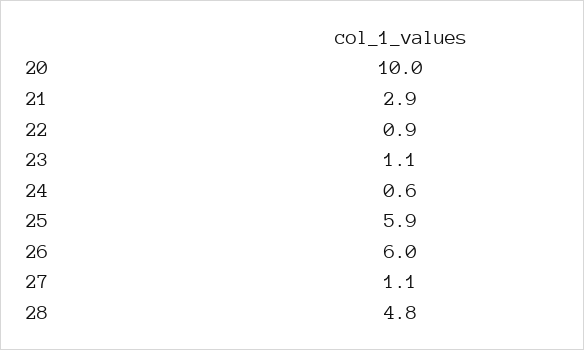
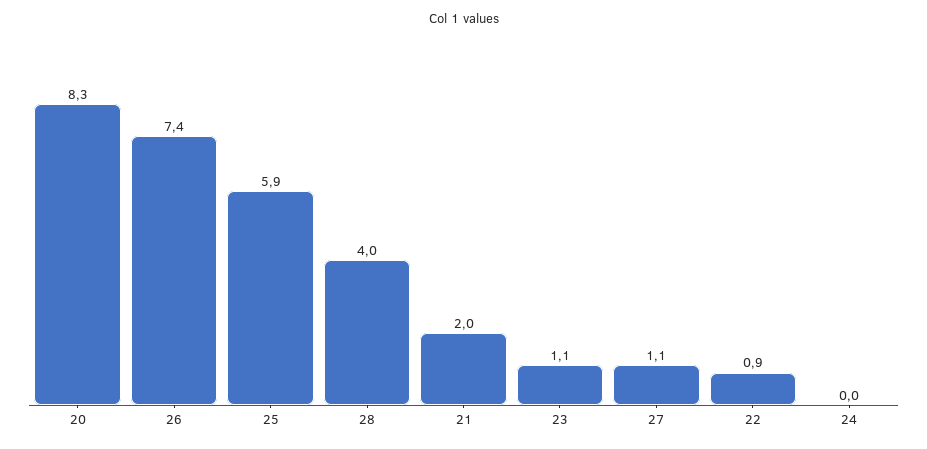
20: 10 -> 8.3
21: 2.9 -> 2
24: 0.6 -> 0
26: 6 -> 7.4
28: 4.8 -> 4

